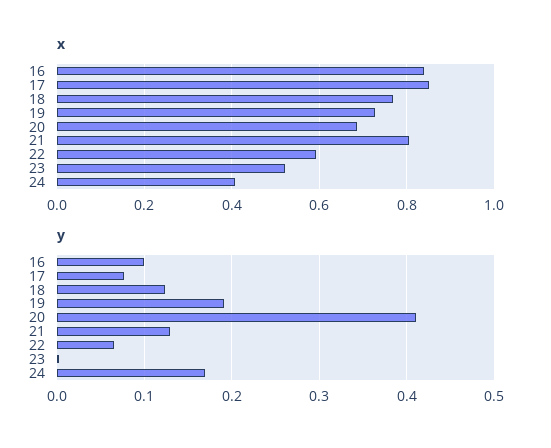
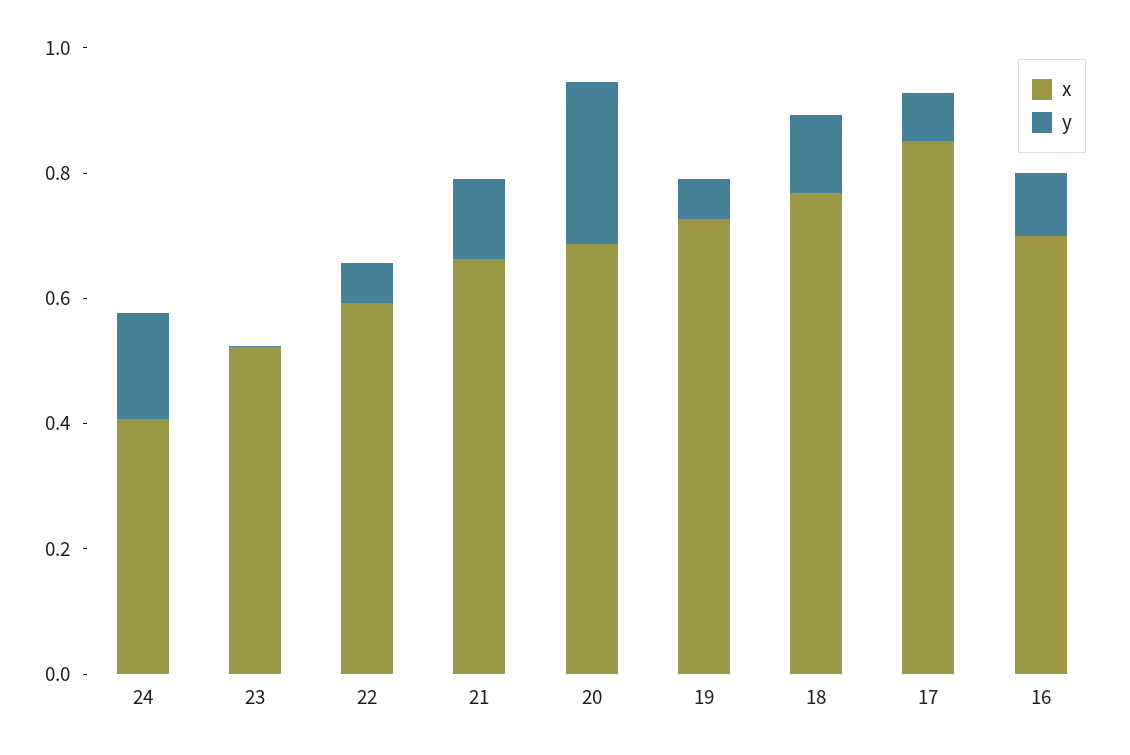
x, 16: 0.84 -> 0.7
x, 21: 0.8 -> 0.65
y, 19: 0.19 -> 0.05
y, 20: 0.41 -> 0.25

